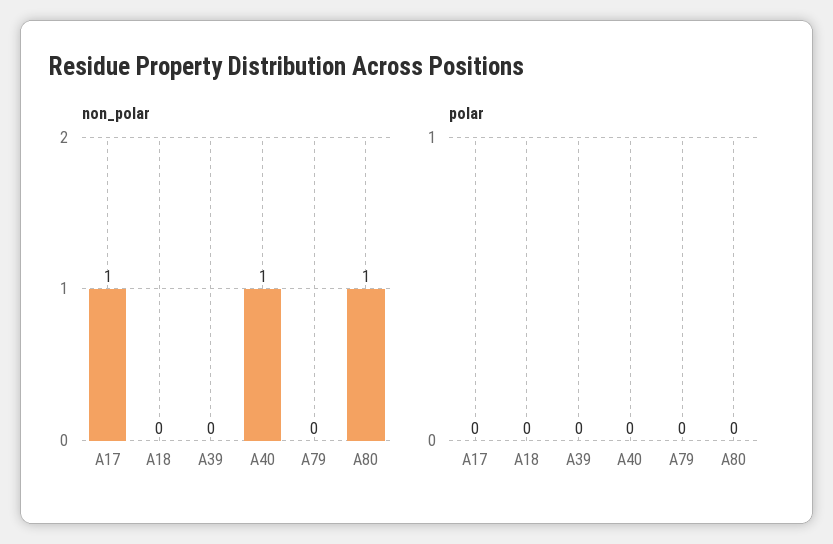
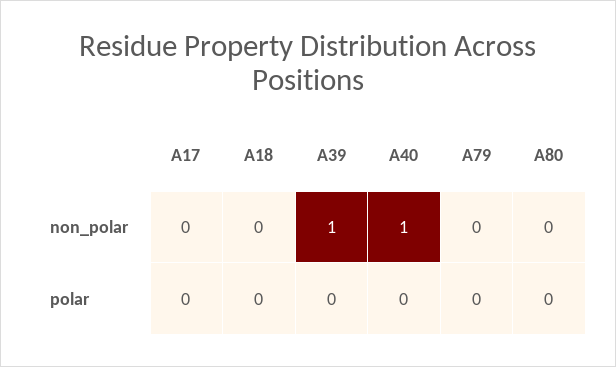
non_polar, A17: 1 -> 0
non_polar, A39: 0 -> 1
non_polar, A80: 1 -> 0

